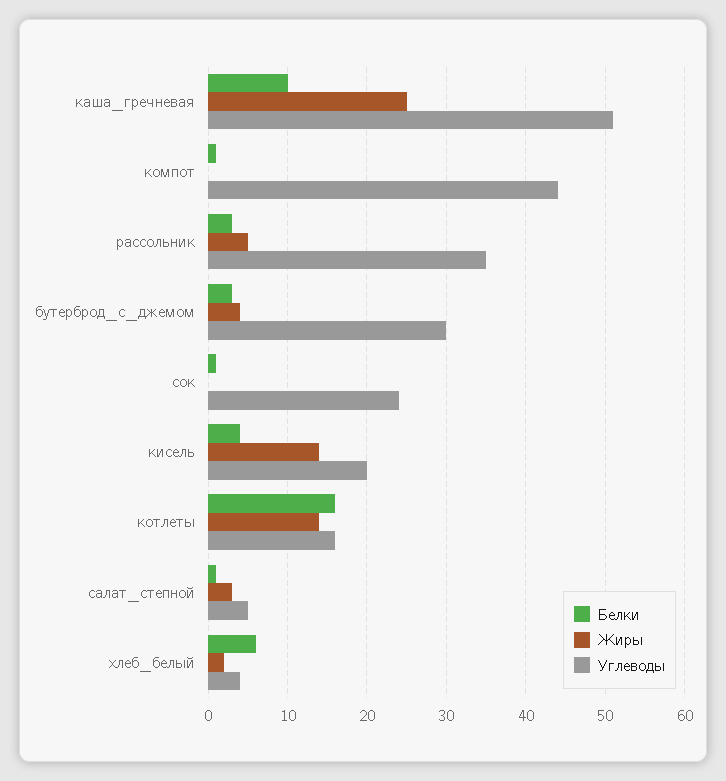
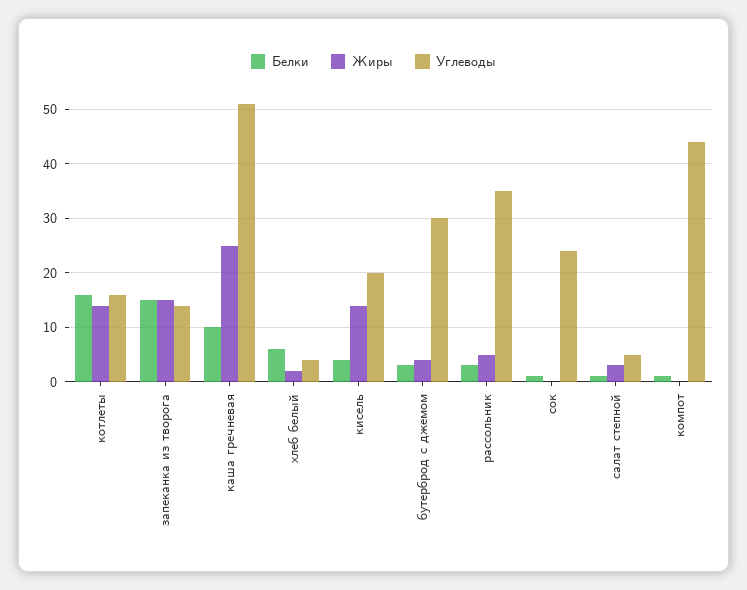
Белки, запеканка из творога: none -> 15
Жиры, запеканка из творога: none -> 15
Углеводы, запеканка из творога: none -> 15

